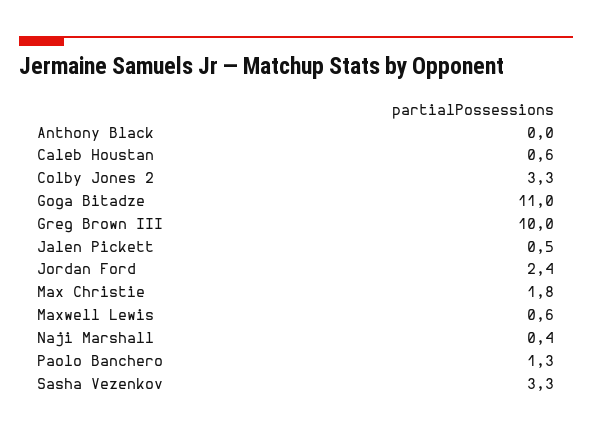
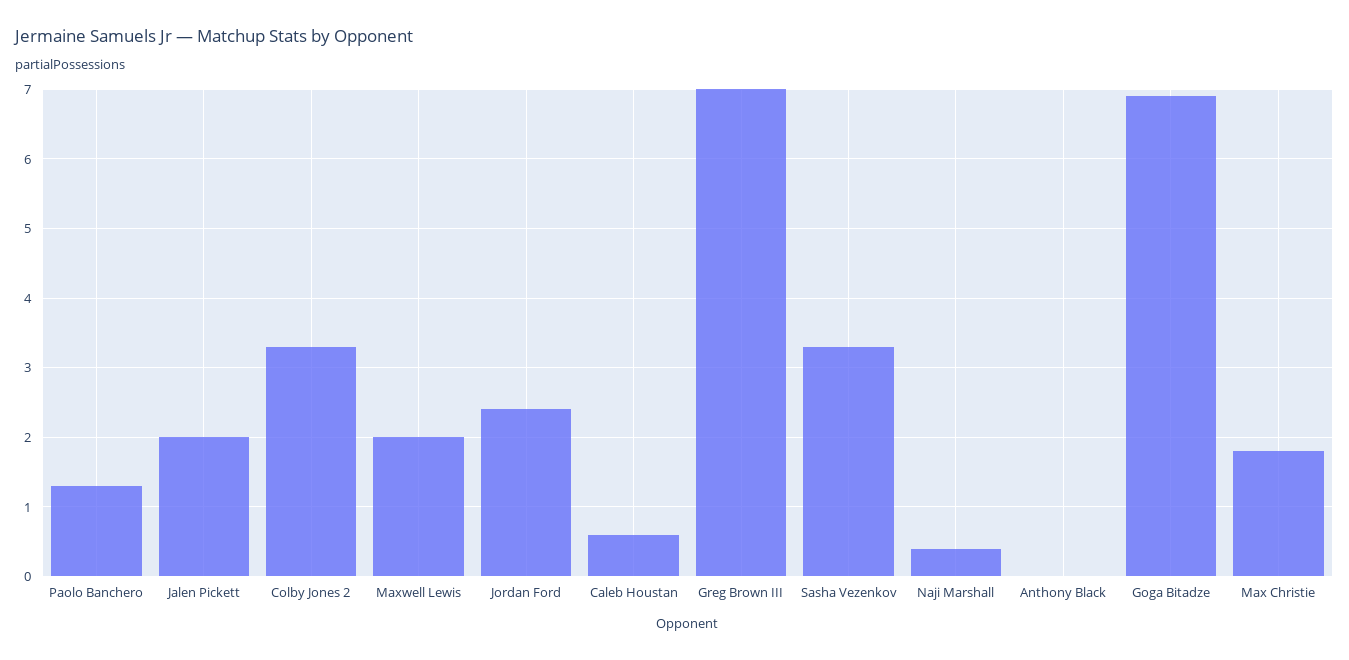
Goga Bitadze: 11 -> 6.9
Greg Brown III: 10 -> 7
Jalen Pickett: 0.5 -> 2
Maxwell Lewis: 0.6 -> 2

